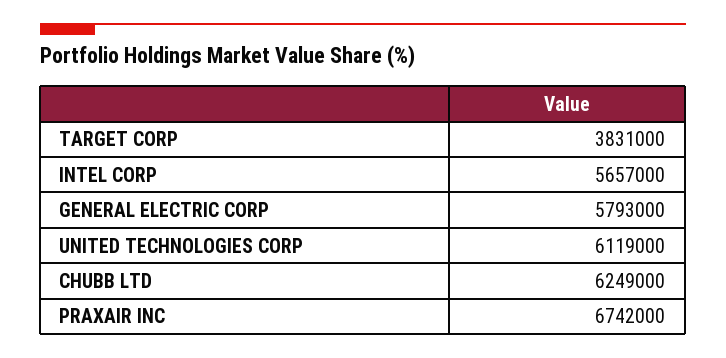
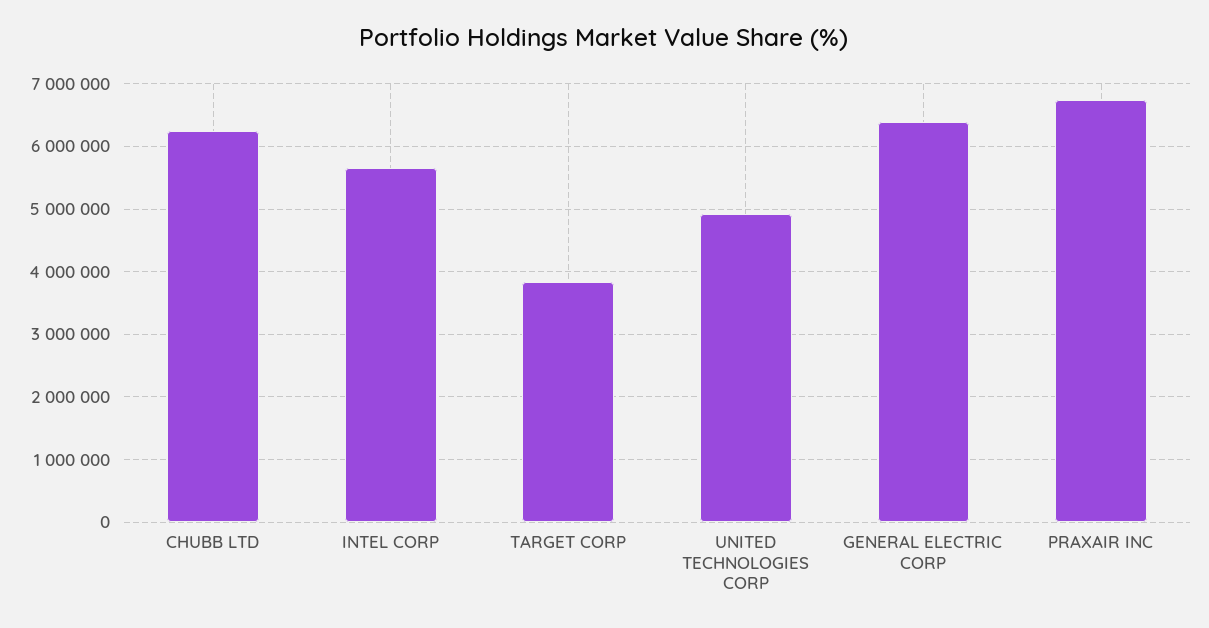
GENERAL ELECTRIC CORP: 5793000 -> 6400000
UNITED TECHNOLOGIES CORP: 6119000 -> 4900000

